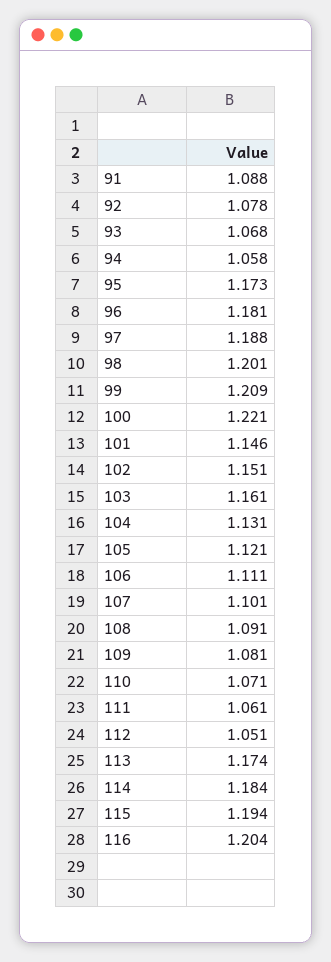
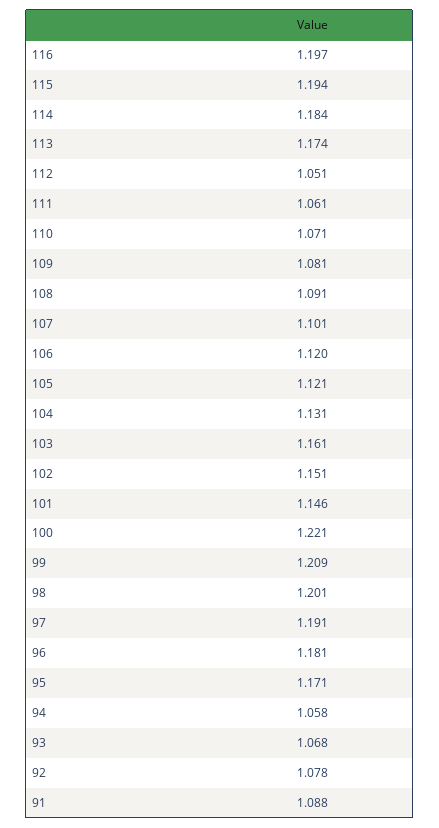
95: 1.173 -> 1.171
97: 1.188 -> 1.191
106: 1.111 -> 1.12
116: 1.204 -> 1.197

